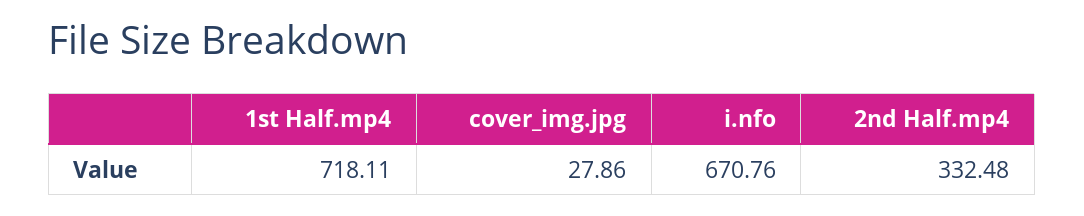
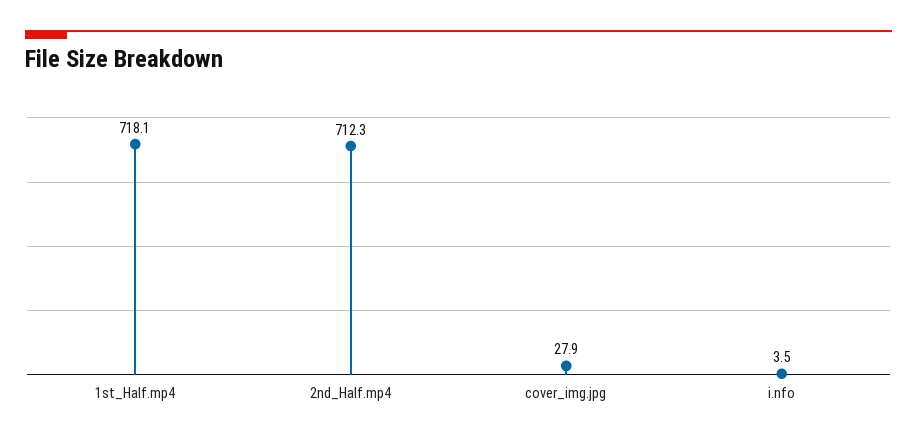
i.nfo: 670.76 -> 3.5
2nd Half.mp4: 332.48 -> 712.3

